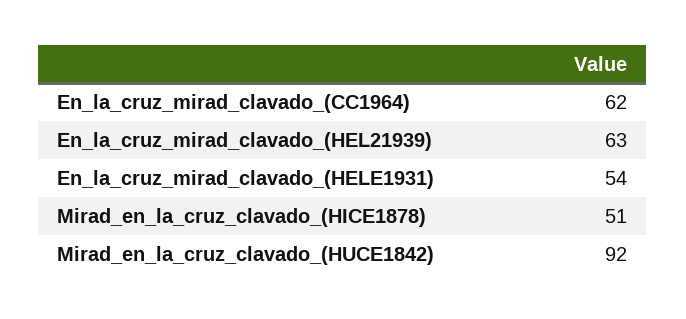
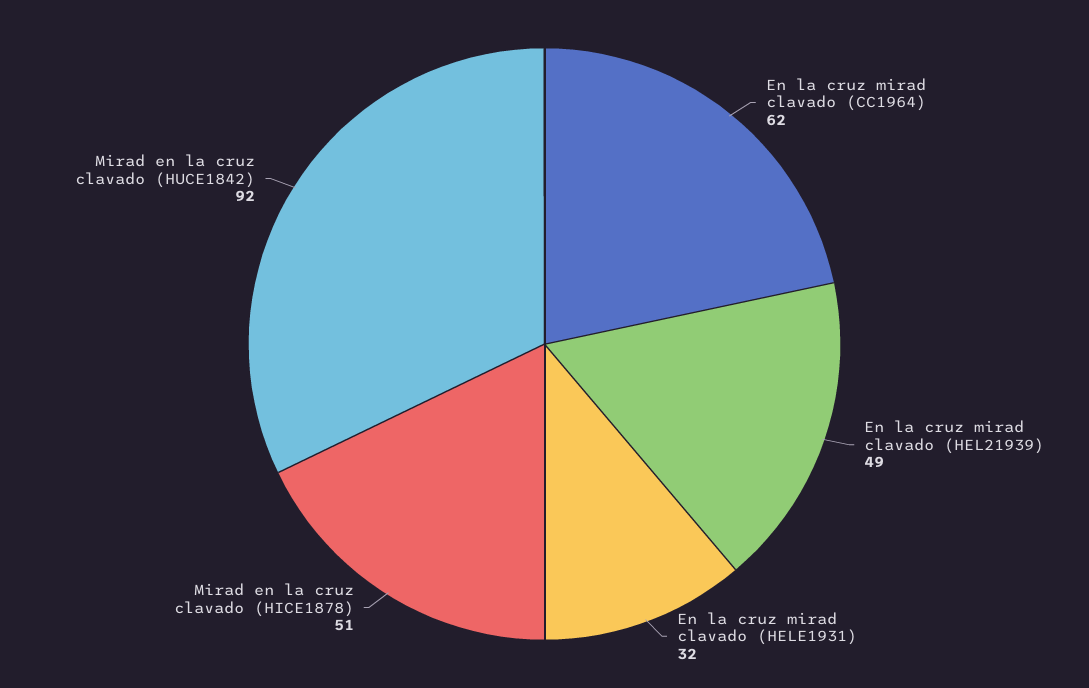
En_la_cruz_mirad_clavado_(HEL21939): 63 -> 49
En_la_cruz_mirad_clavado_(HELE1931): 54 -> 32

